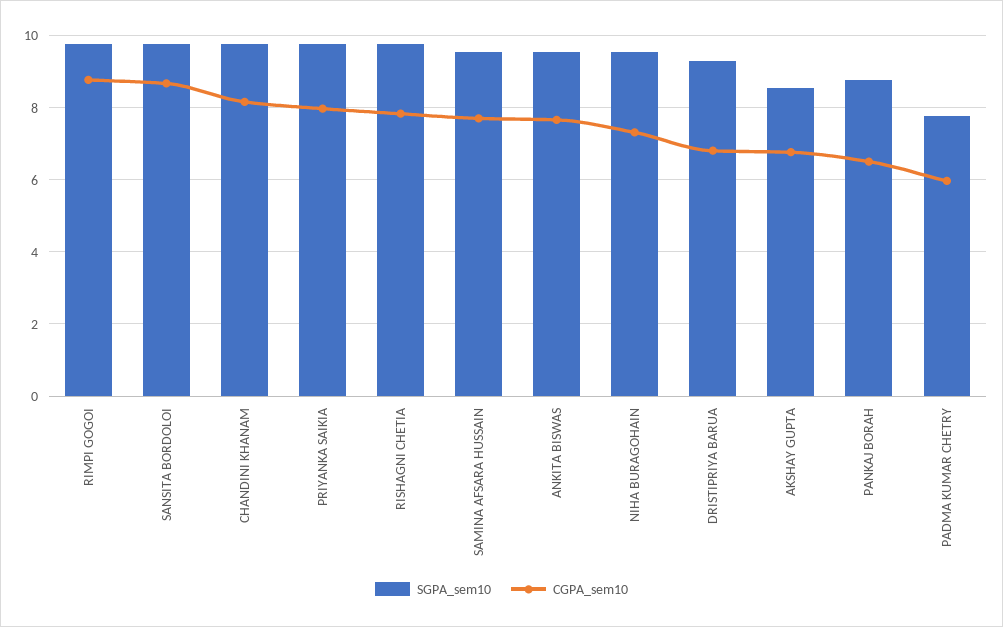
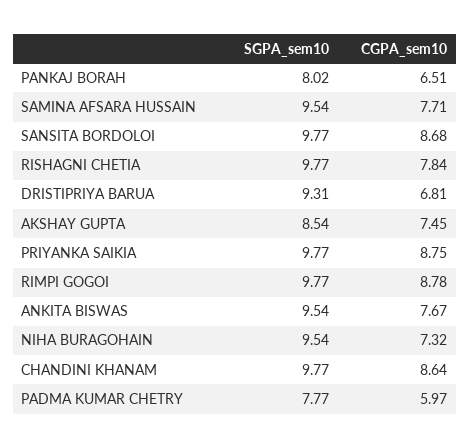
CGPA_sem10, CHANDINI KHANAM: 8.2 -> 8.64
CGPA_sem10, PRIYANKA SAIKIA: 8 -> 8.75
CGPA_sem10, AKSHAY GUPTA: 6.8 -> 7.45
SGPA_sem10, PANKAJ BORAH: 8.8 -> 8.02

